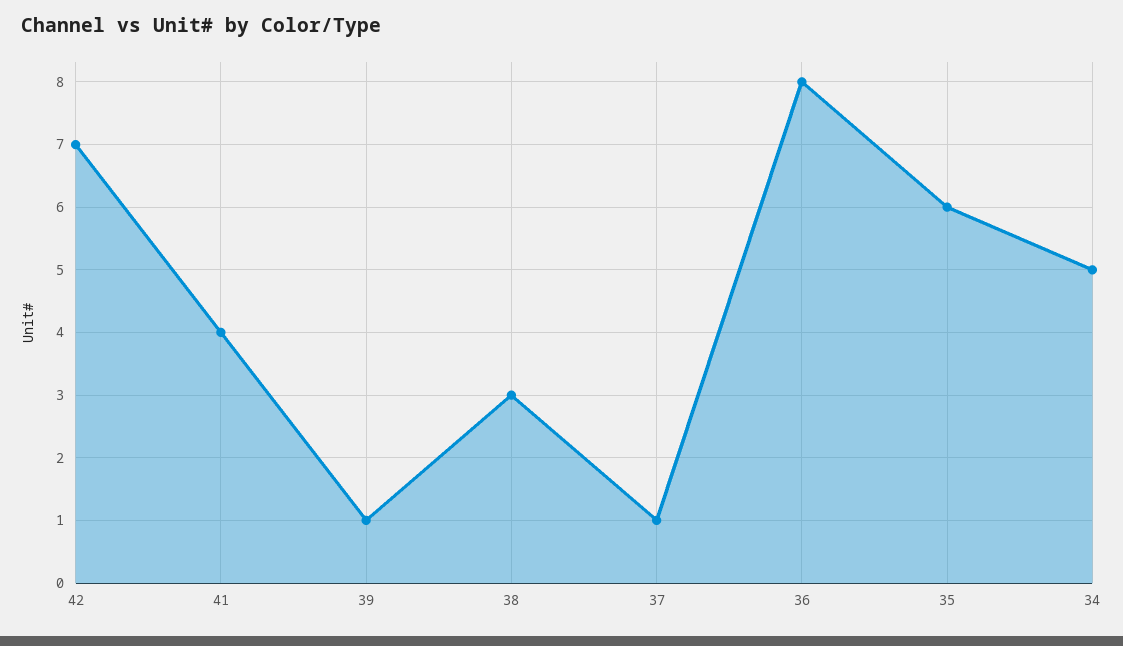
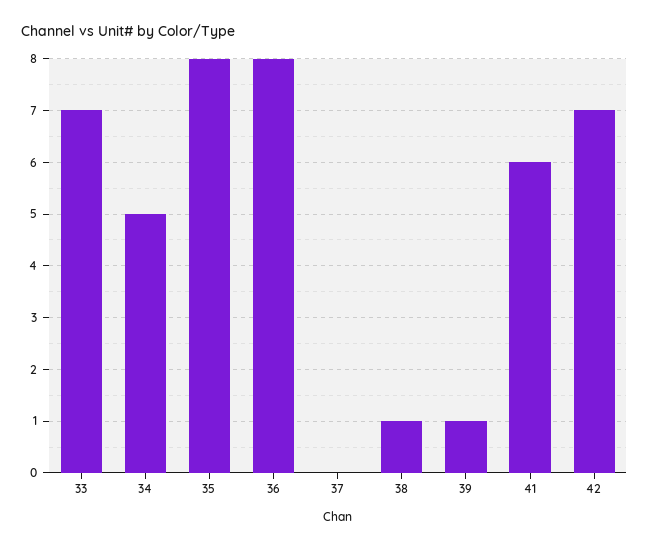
41: 4 -> 6
38: 3 -> 1
37: 1 -> 0
35: 6 -> 8
33: none -> 7

